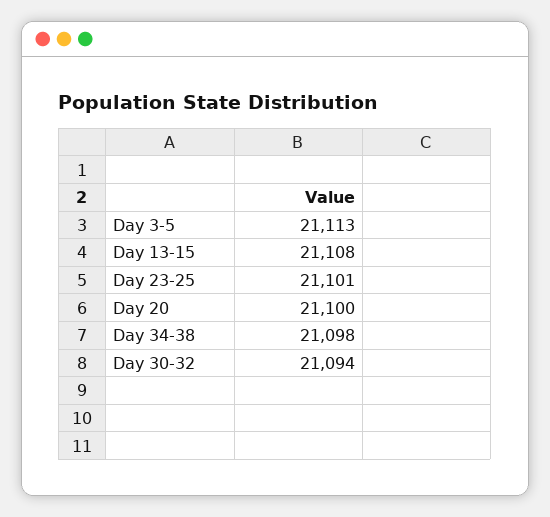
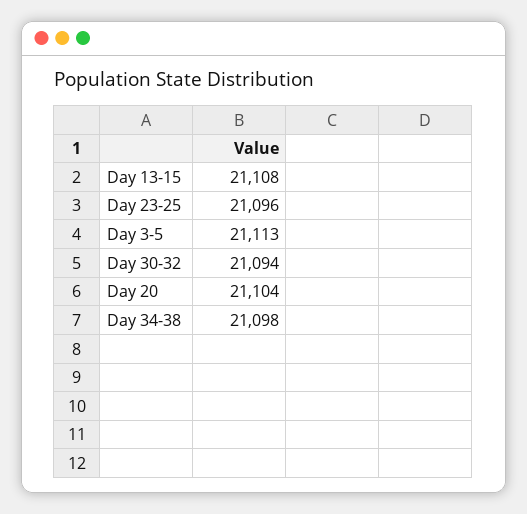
Day 23-25: 21101 -> 21096
Day 20: 21100 -> 21104

